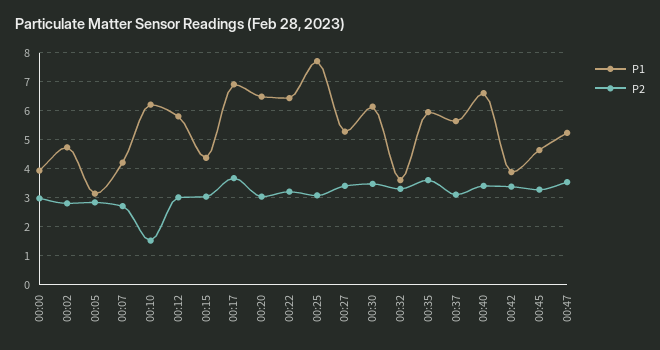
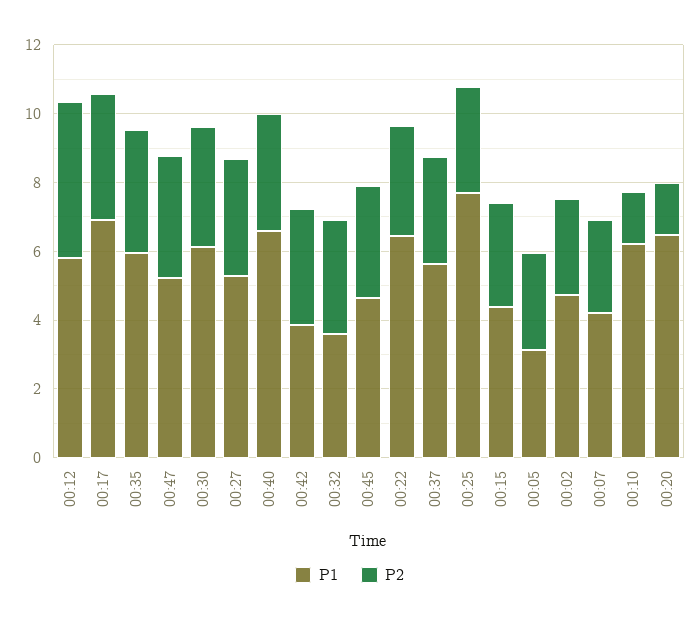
P1, 00:00: 4 -> none
P2, 00:00: 3 -> none
P2, 00:12: 3 -> 4.5
P2, 00:20: 3 -> 1.5

